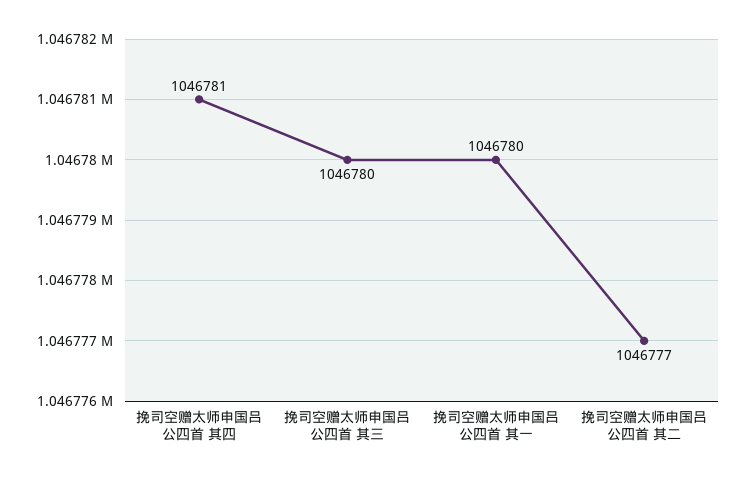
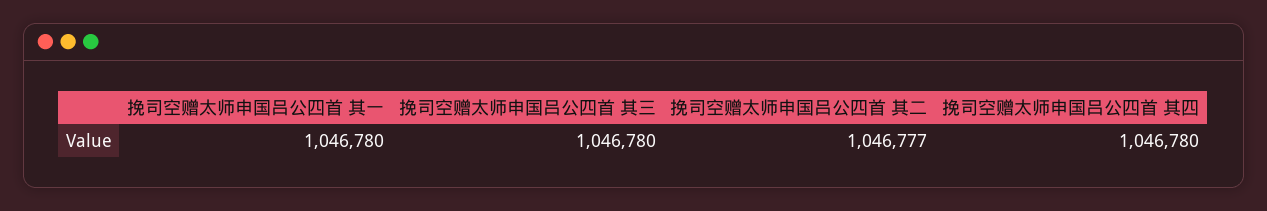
挽司空赠太师申国吕公四首 其四: 1046781 -> 1046780

